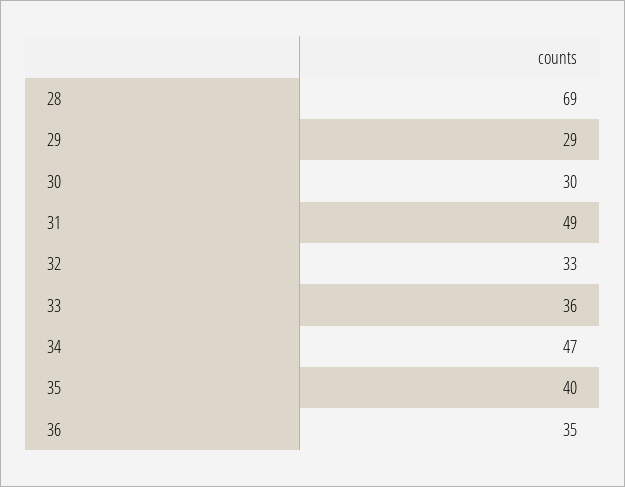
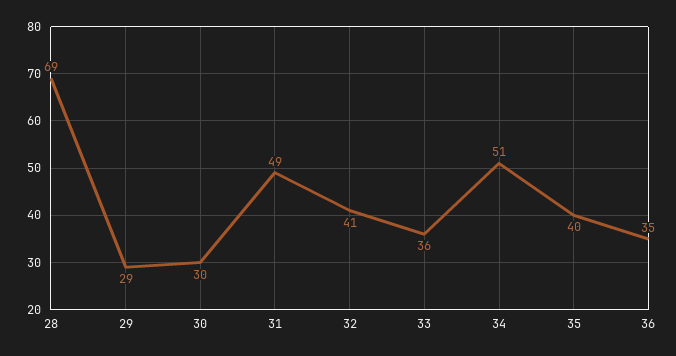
32: 33 -> 41
34: 47 -> 51

